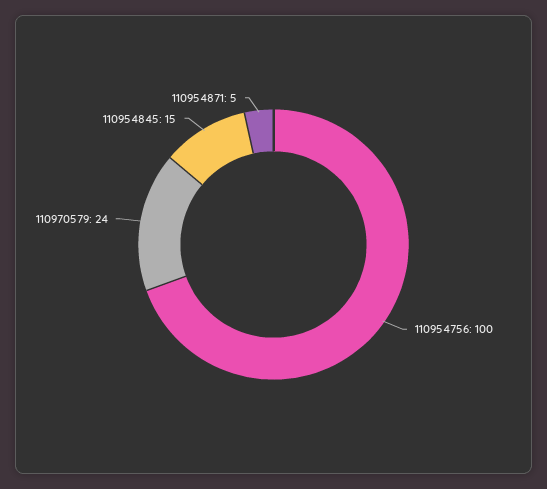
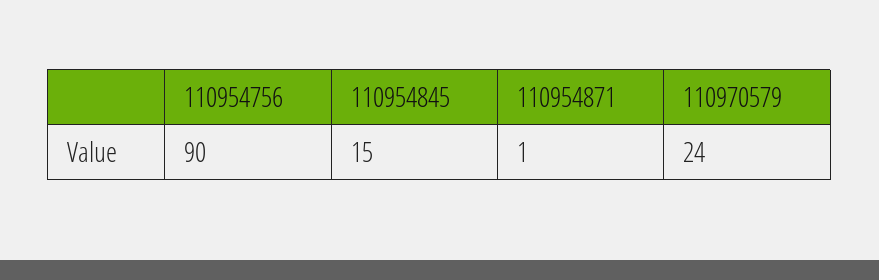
110954756: 100 -> 90
110954871: 5 -> 1

